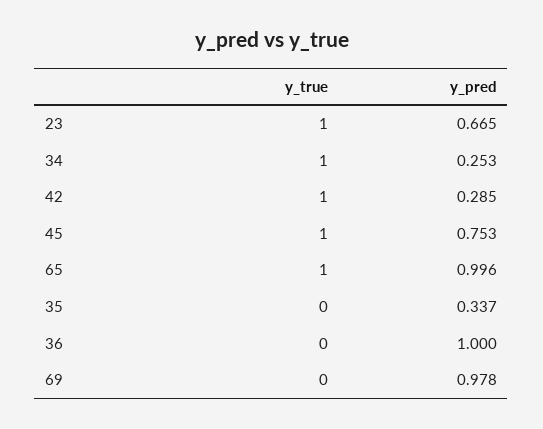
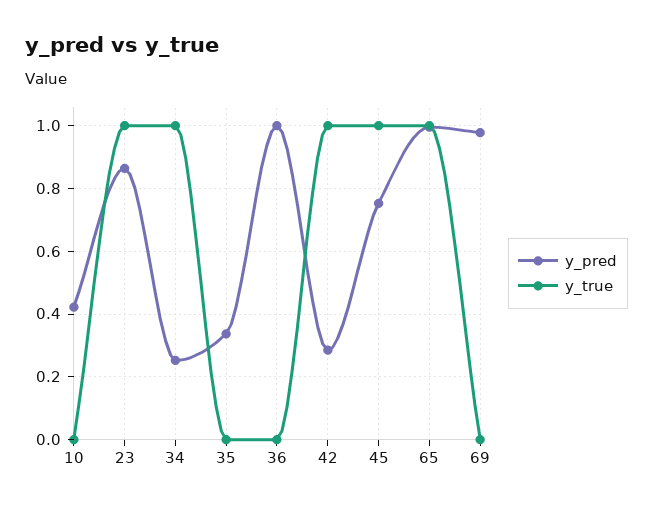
y_pred, 23: 0.665 -> 0.86
y_pred, 10: none -> 0.42
y_true, 10: none -> 0

